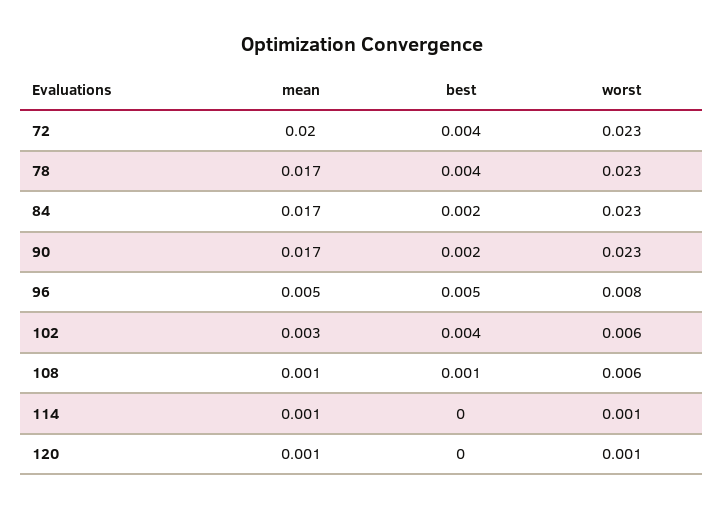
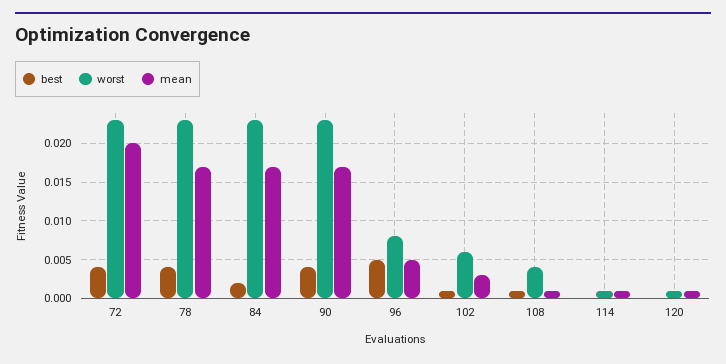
best, 90: 0.002 -> 0.004
best, 102: 0.004 -> 0.001
worst, 108: 0.006 -> 0.004

